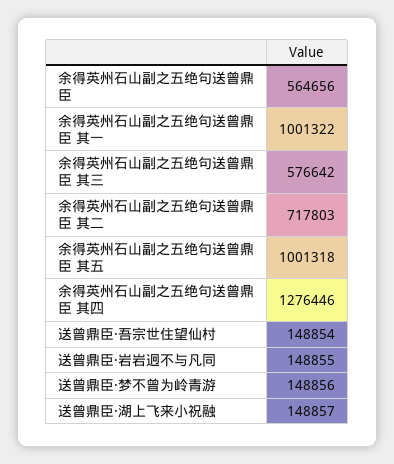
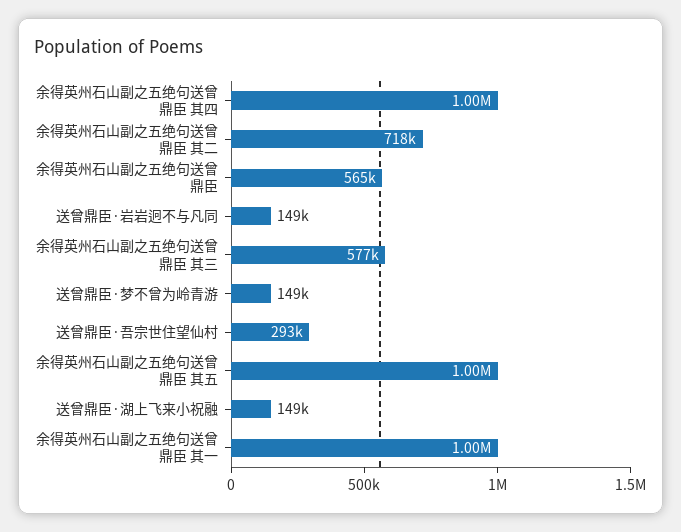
余得英州石山副之五绝句送曾鼎臣 其四: 1276446 -> 1000000
送曾鼎臣·吾宗世住望仙村: 148854 -> 293000

